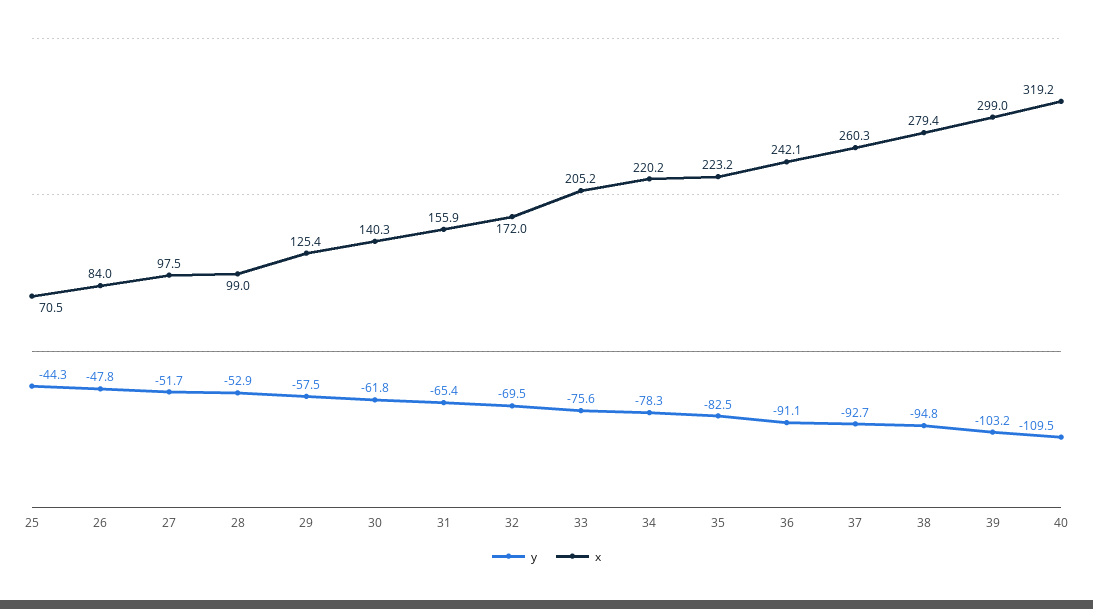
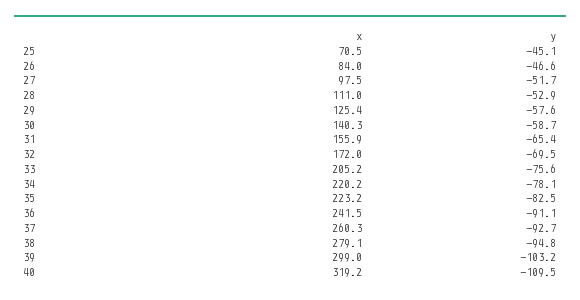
y, 25: -44.3 -> -45.1
y, 26: -47.8 -> -46.6
x, 28: 99 -> 111
y, 29: -57.5 -> -57.6
y, 30: -61.8 -> -58.7
y, 34: -78.3 -> -78.1
x, 36: 242.1 -> 241.5
x, 38: 279.4 -> 279.1

